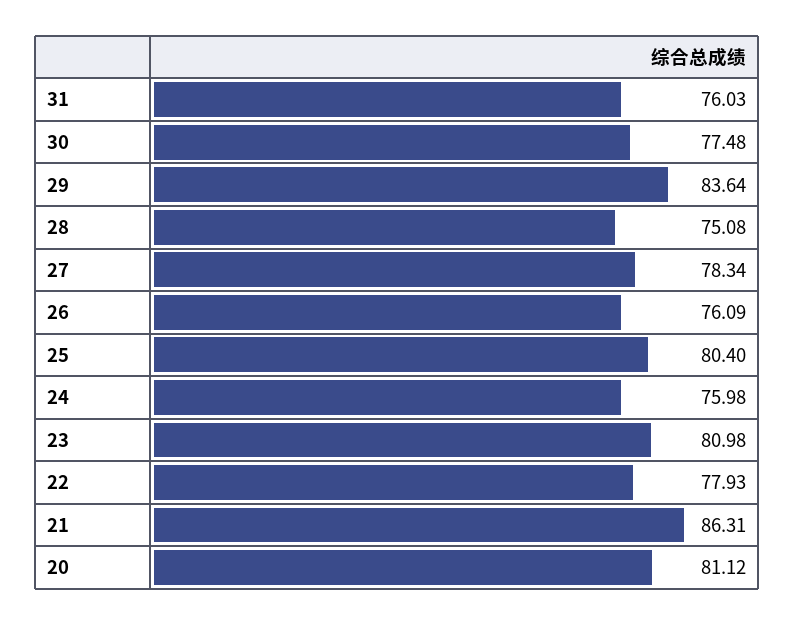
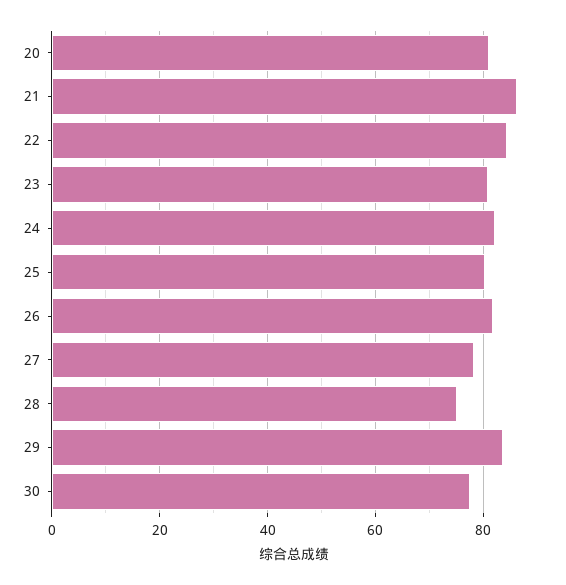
31: 76.03 -> none
26: 76.09 -> 82
24: 75.98 -> 82
22: 77.93 -> 84

